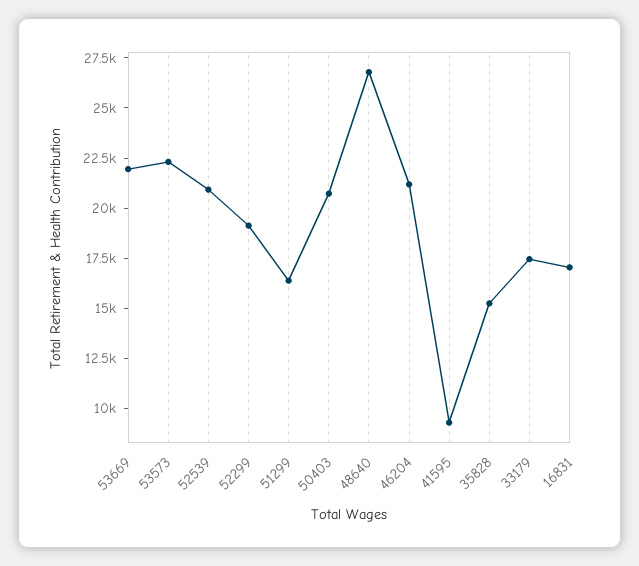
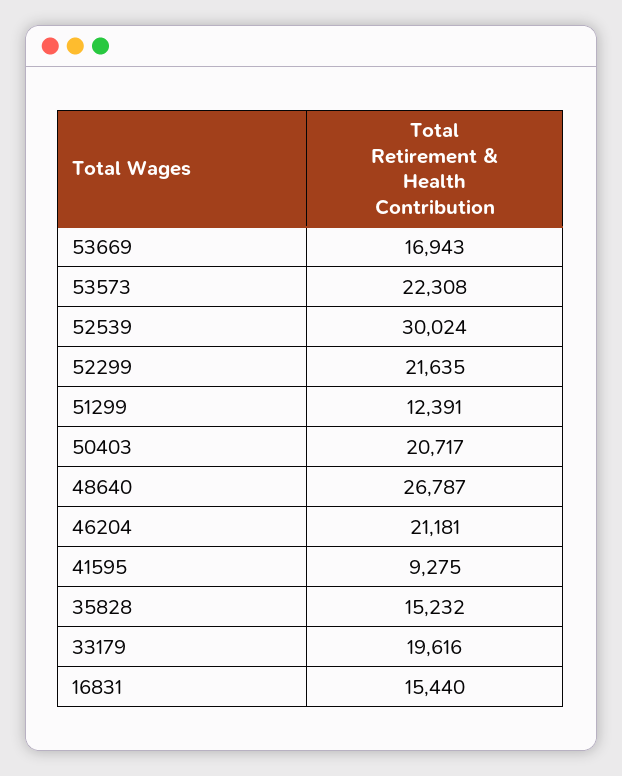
53669: 22000 -> 16943
52539: 21000 -> 30024
52299: 19000 -> 21635
51299: 16500 -> 12391
33179: 17500 -> 19616
16831: 17000 -> 15440

